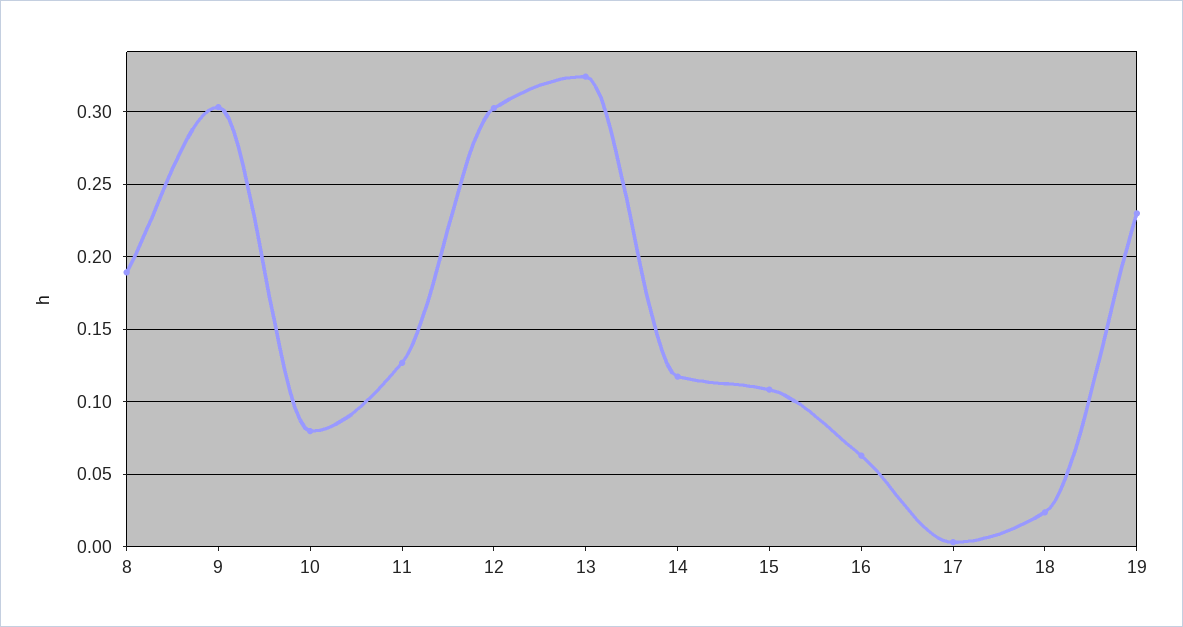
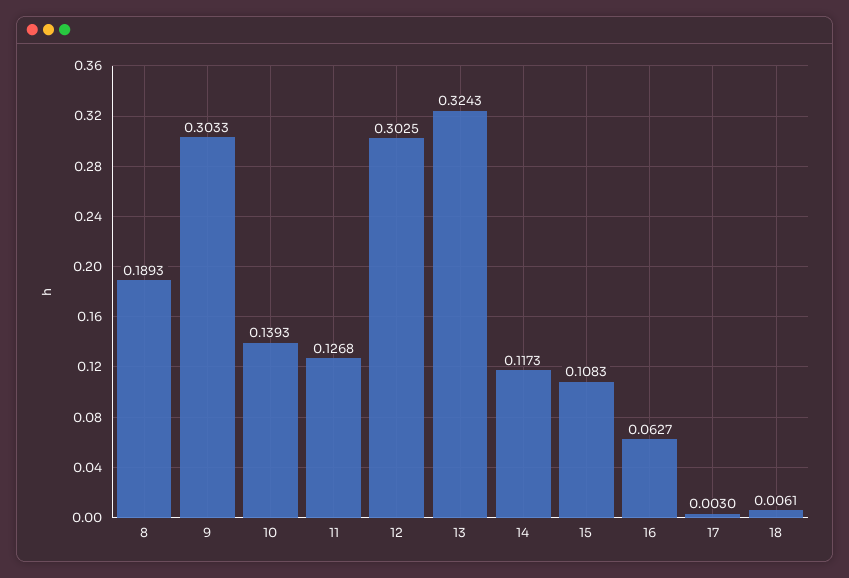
10: 0.08 -> 0.1393
18: 0.025 -> 0.0061
19: 0.23 -> none

